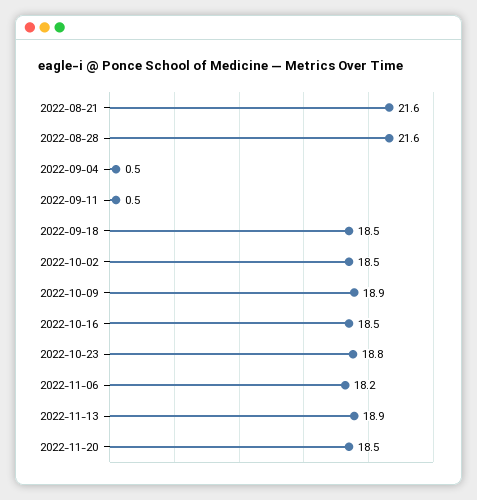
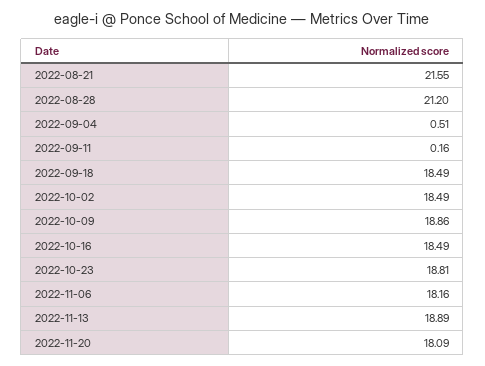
2022-08-28: 21.6 -> 21.2
2022-09-11: 0.5 -> 0.16
2022-11-20: 18.5 -> 18.09

